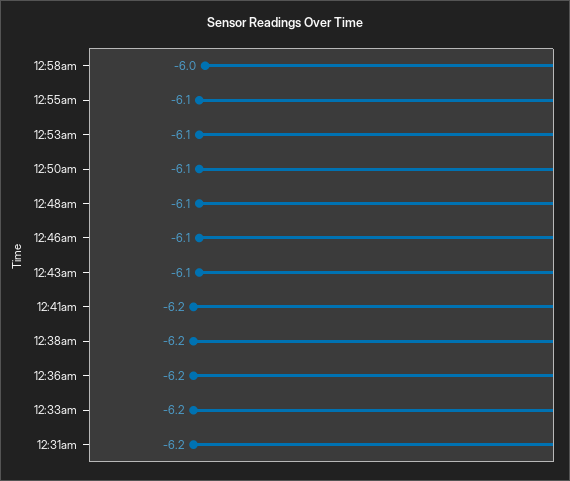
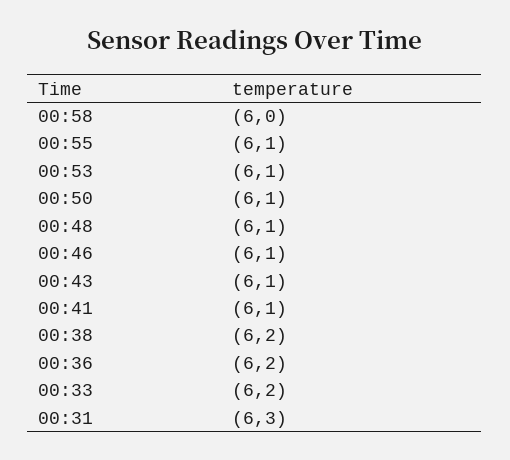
12:41am: -6.2 -> -6.1
12:31am: -6.2 -> -6.3

